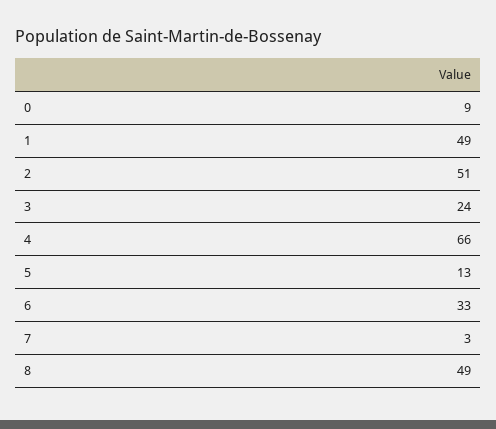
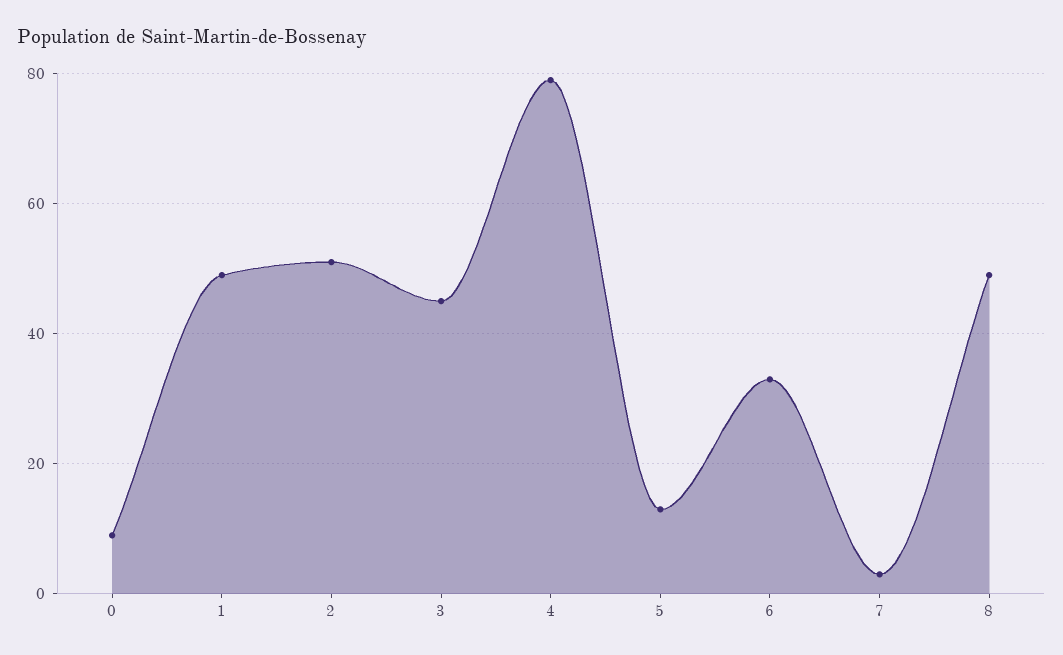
3: 24 -> 45
4: 66 -> 80

